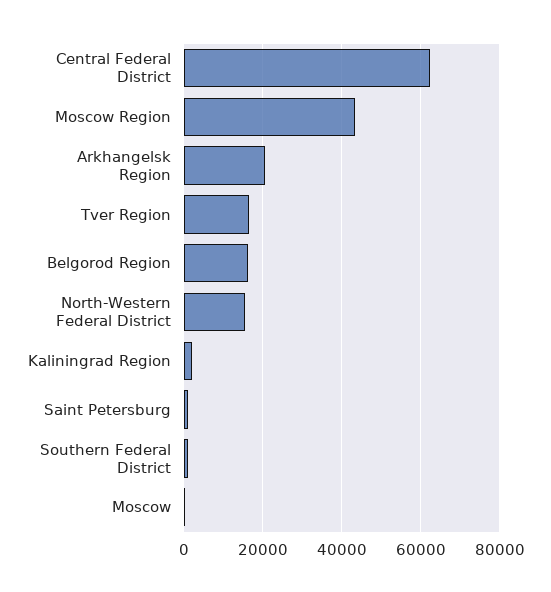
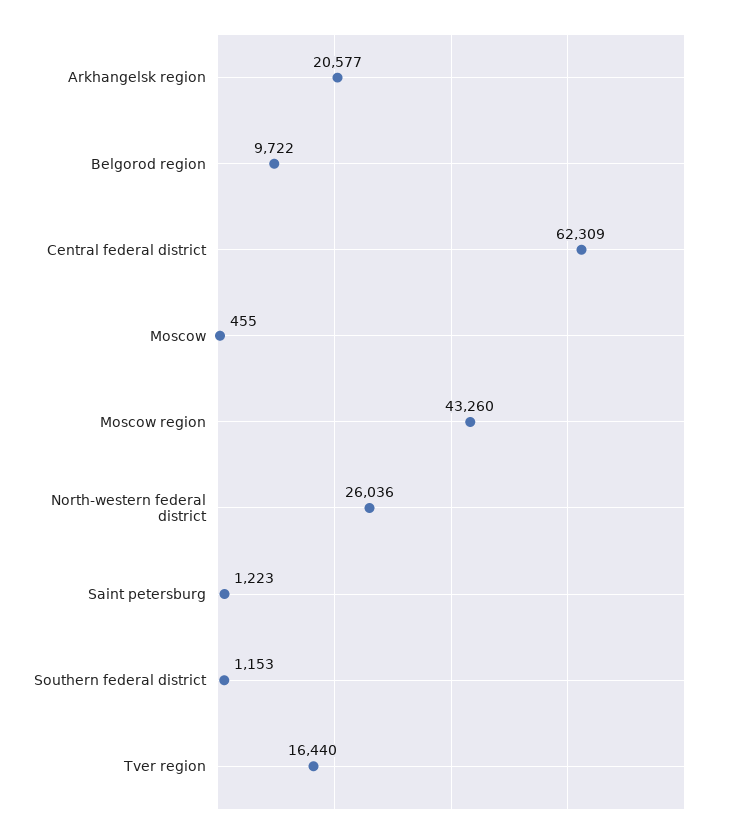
Belgorod Region: 16000 -> 9722
North-Western Federal District: 16000 -> 26036
Kaliningrad Region: 2000 -> none

